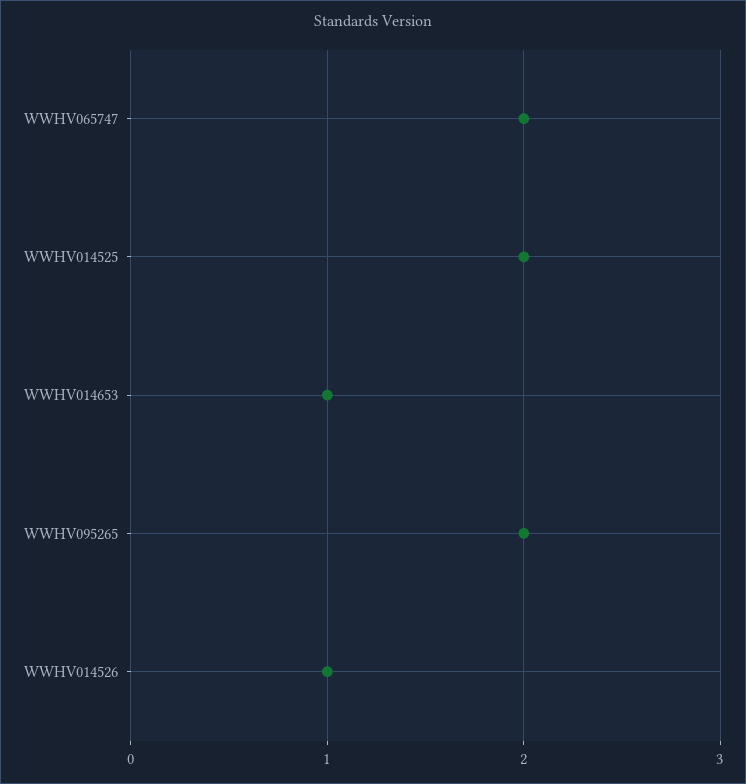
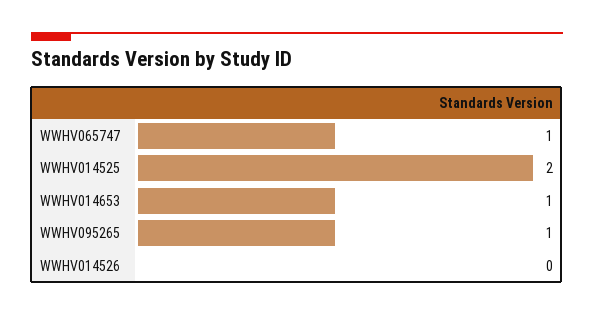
WWHV065747: 2 -> 1
WWHV095265: 2 -> 1
WWHV014526: 1 -> 0

